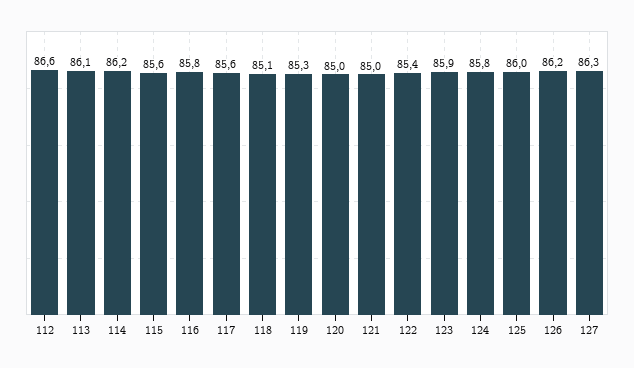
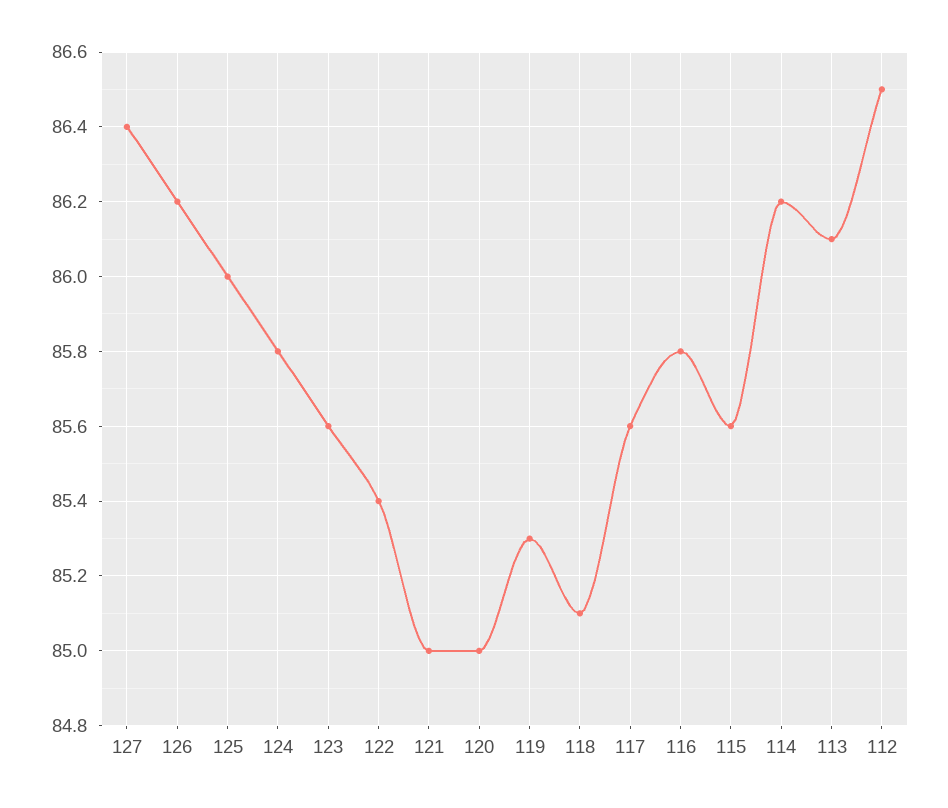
112: 86.6 -> 86.5
123: 85.9 -> 85.6
127: 86.3 -> 86.4

